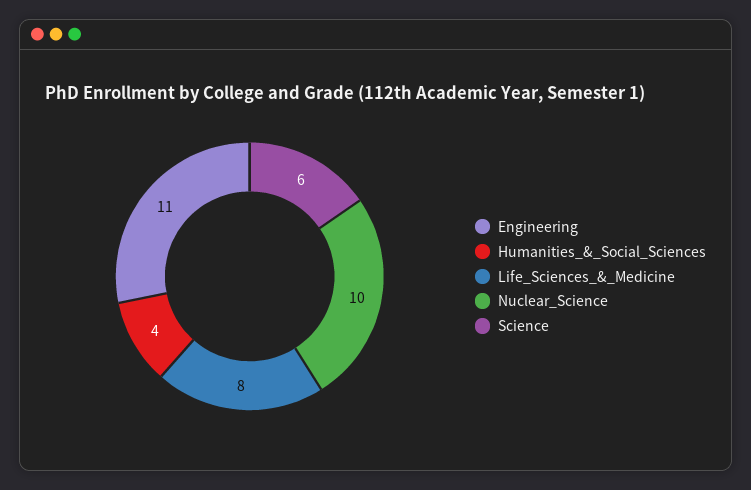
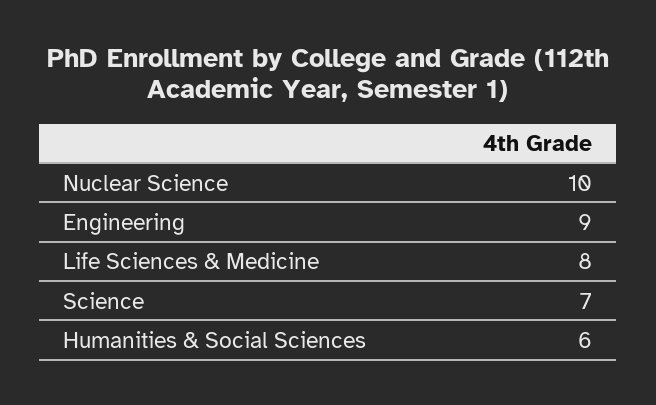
Engineering: 11 -> 9
Humanities_&_Social_Sciences: 4 -> 6
Science: 6 -> 7

